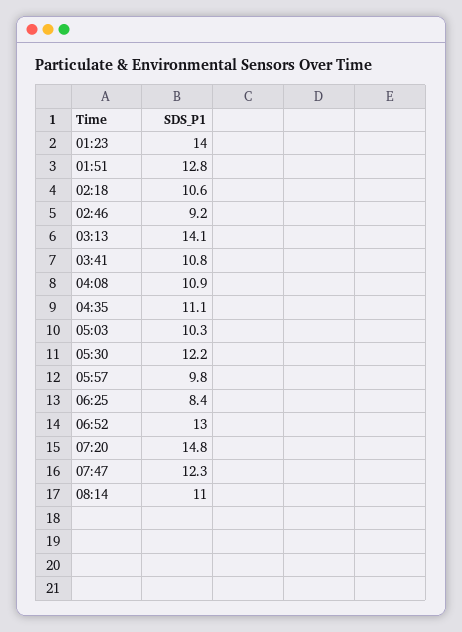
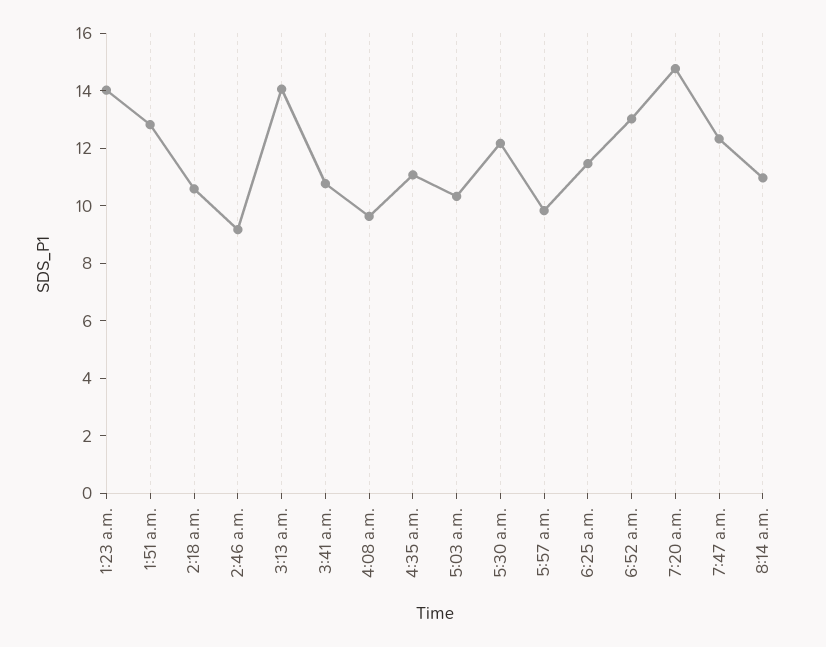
04:08: 10.9 -> 9.5
06:25: 8.4 -> 11.5

